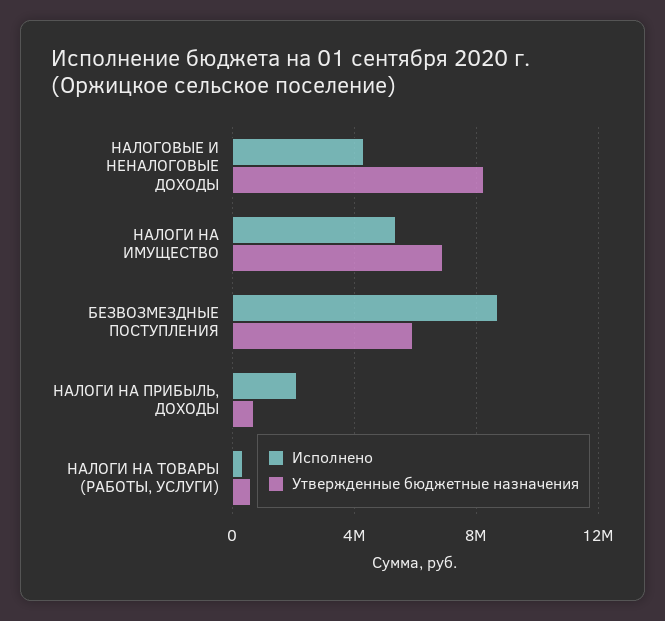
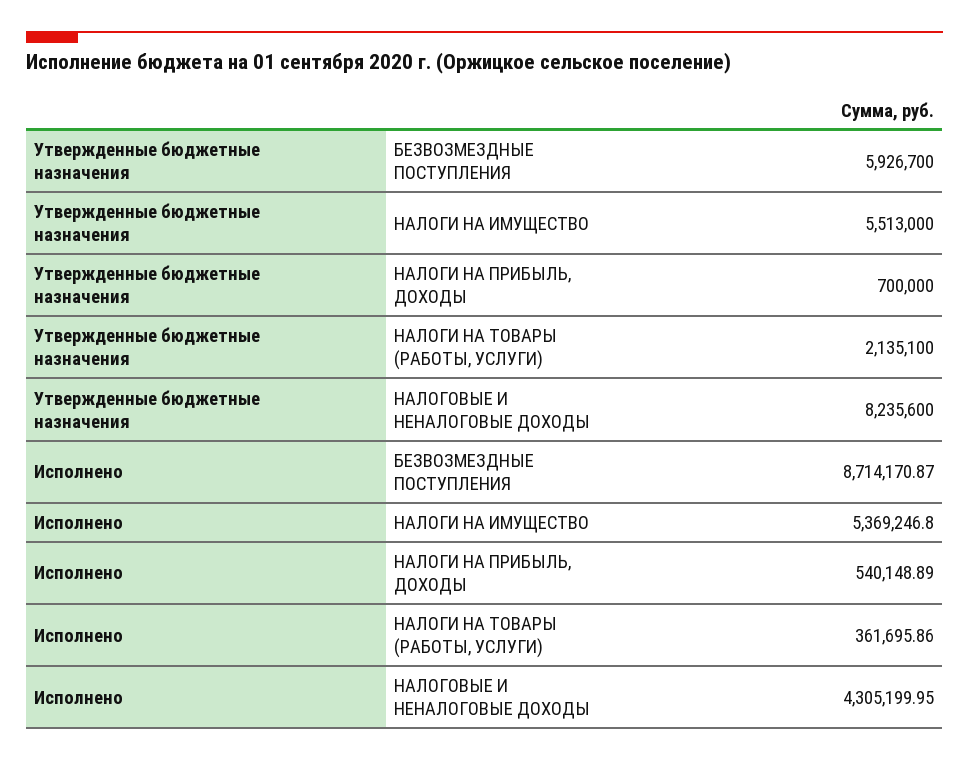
Утвержденные бюджетные назначения, НАЛОГИ НА ИМУЩЕСТВО: 7000000 -> 5513000
Исполнено, НАЛОГИ НА ПРИБЫЛЬ, ДОХОДЫ: 2000000 -> 540148.89
Утвержденные бюджетные назначения, НАЛОГИ НА ТОВАРЫ (РАБОТЫ, УСЛУГИ): 500000 -> 2135100

